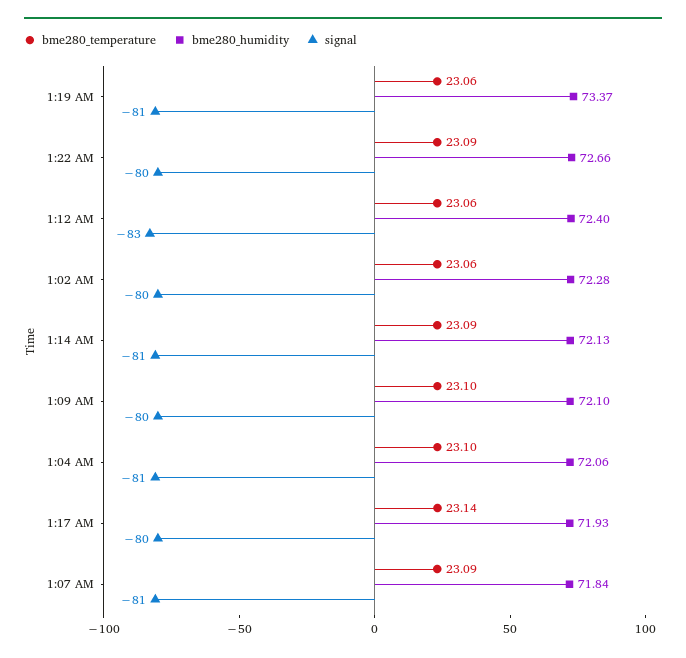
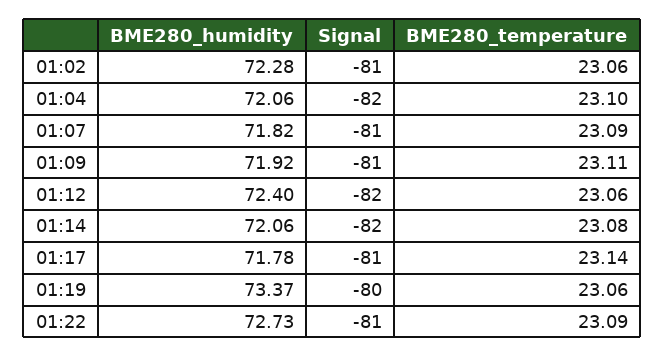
signal, 1:19 AM: -81 -> -80
bme280_humidity, 1:22 AM: 72.66 -> 72.73
signal, 1:22 AM: -80 -> -81
signal, 1:12 AM: -83 -> -82
signal, 1:02 AM: -80 -> -81
bme280_temperature, 1:14 AM: 23.09 -> 23.08
bme280_humidity, 1:14 AM: 72.13 -> 72.06
signal, 1:14 AM: -81 -> -82
bme280_temperature, 1:09 AM: 23.1 -> 23.11
bme280_humidity, 1:09 AM: 72.1 -> 71.92
signal, 1:09 AM: -80 -> -81
signal, 1:04 AM: -81 -> -82
bme280_humidity, 1:17 AM: 71.93 -> 71.78
signal, 1:17 AM: -80 -> -81
bme280_humidity, 1:07 AM: 71.84 -> 71.82

